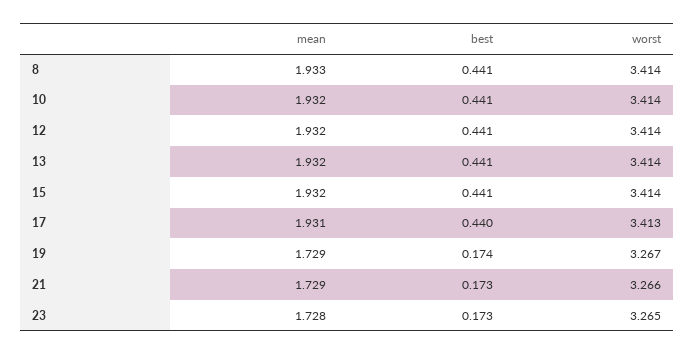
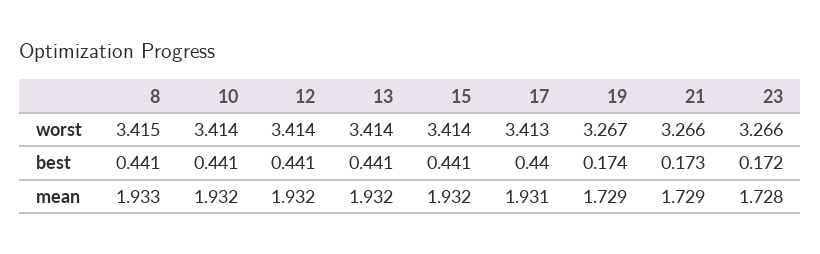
worst, 8: 3.414 -> 3.415
best, 23: 0.173 -> 0.172
worst, 23: 3.265 -> 3.266

